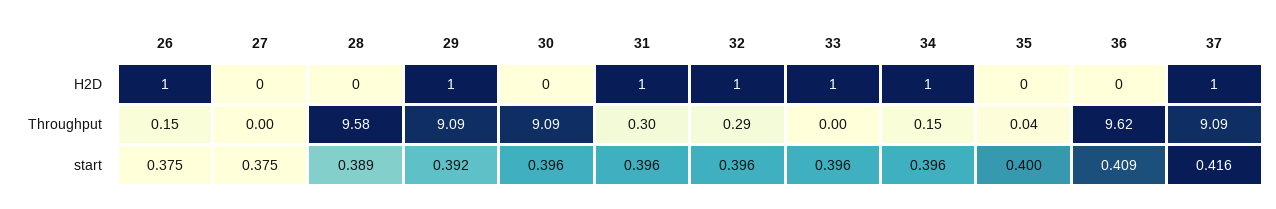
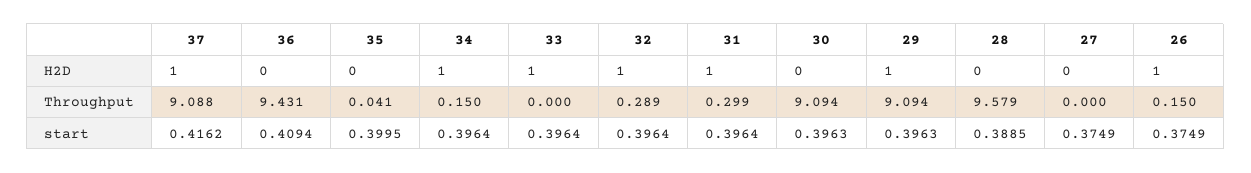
36, Throughput: 9.62 -> 9.431
29, start: 0.392 -> 0.3963

